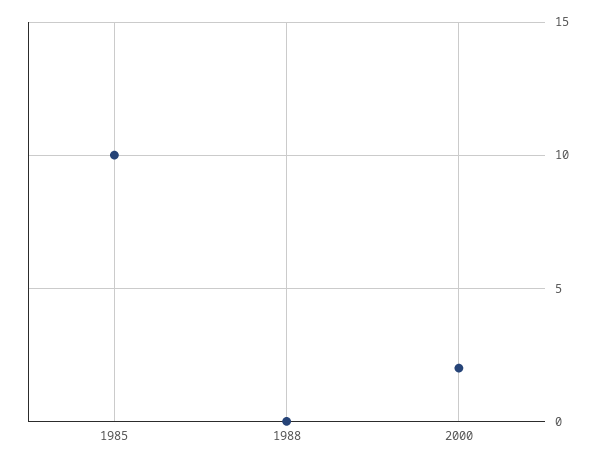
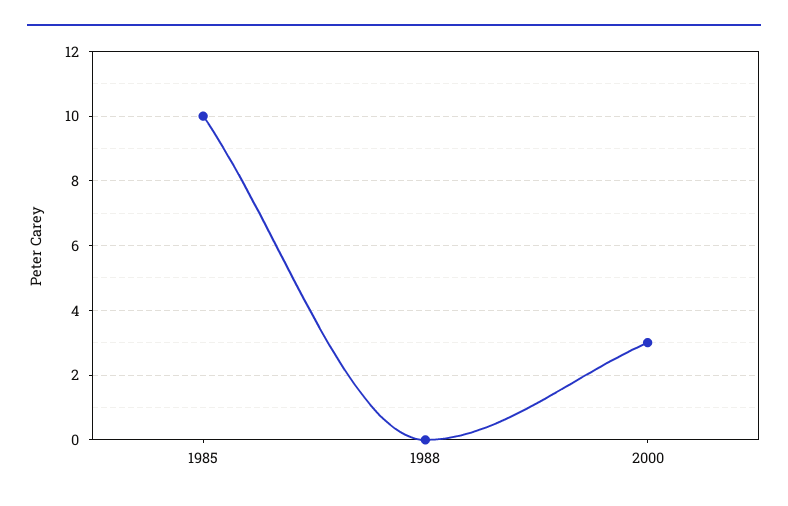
2000: 2 -> 3

